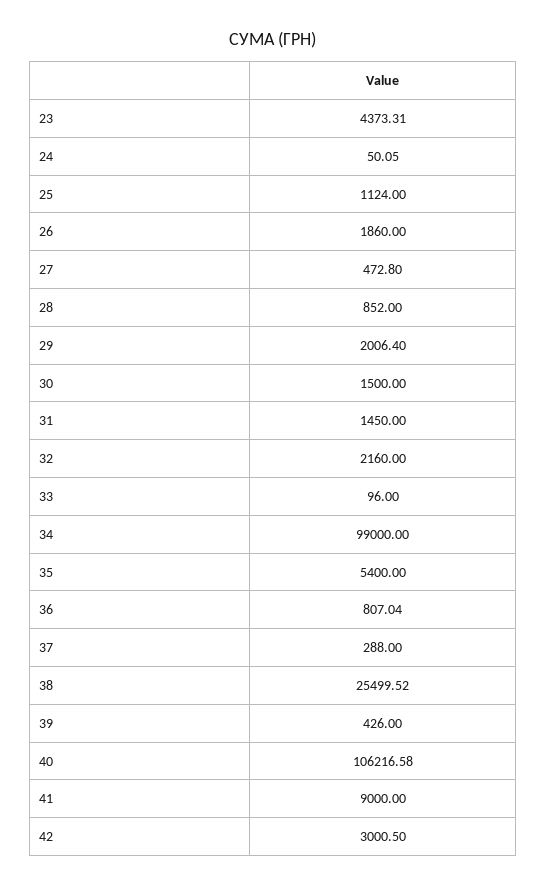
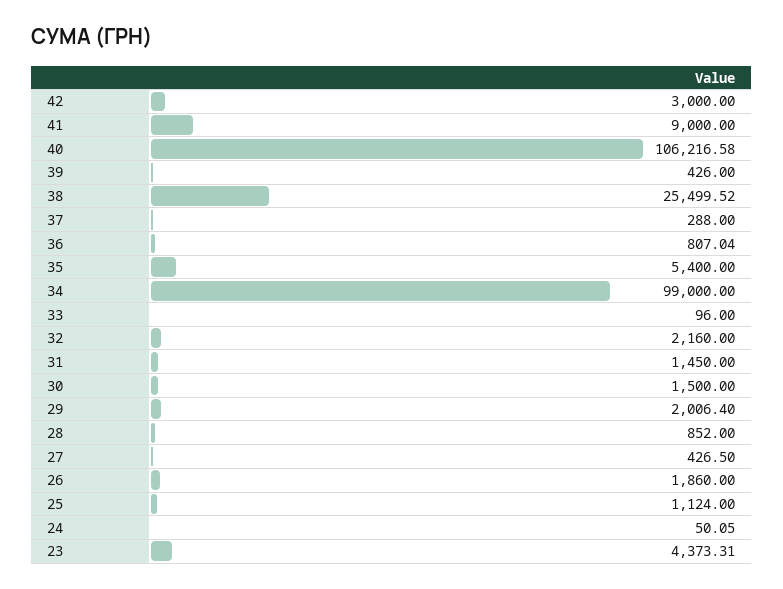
27: 472.8 -> 426.5
42: 3000.5 -> 3000

